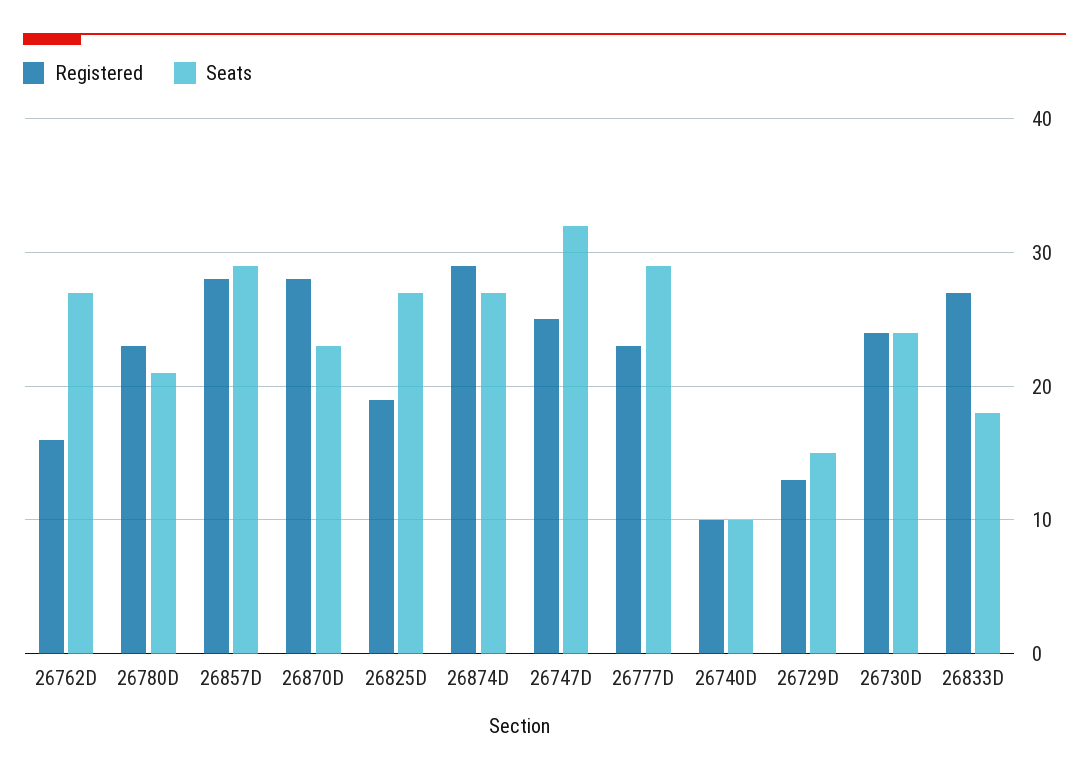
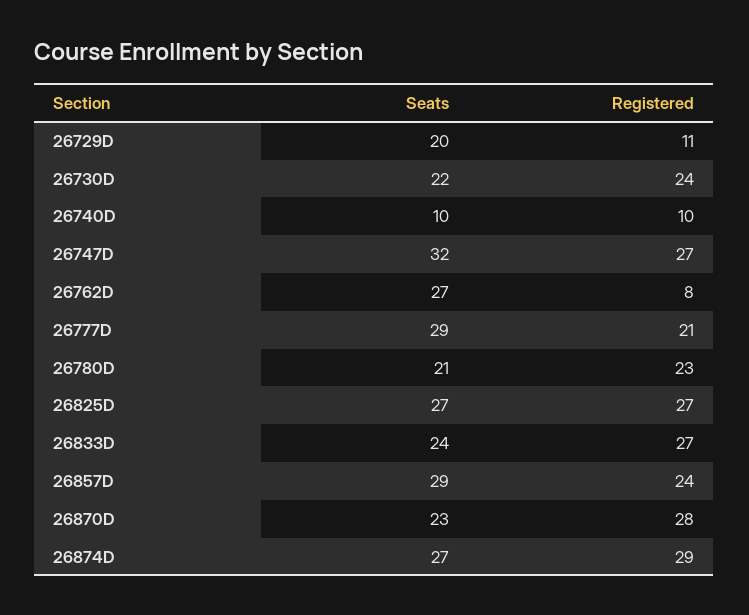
Registered, 26762D: 16 -> 8
Registered, 26857D: 28 -> 24
Registered, 26825D: 19 -> 27
Registered, 26747D: 25 -> 27
Registered, 26777D: 23 -> 21
Registered, 26729D: 13 -> 11
Seats, 26729D: 15 -> 20
Seats, 26730D: 24 -> 22
Seats, 26833D: 18 -> 24

